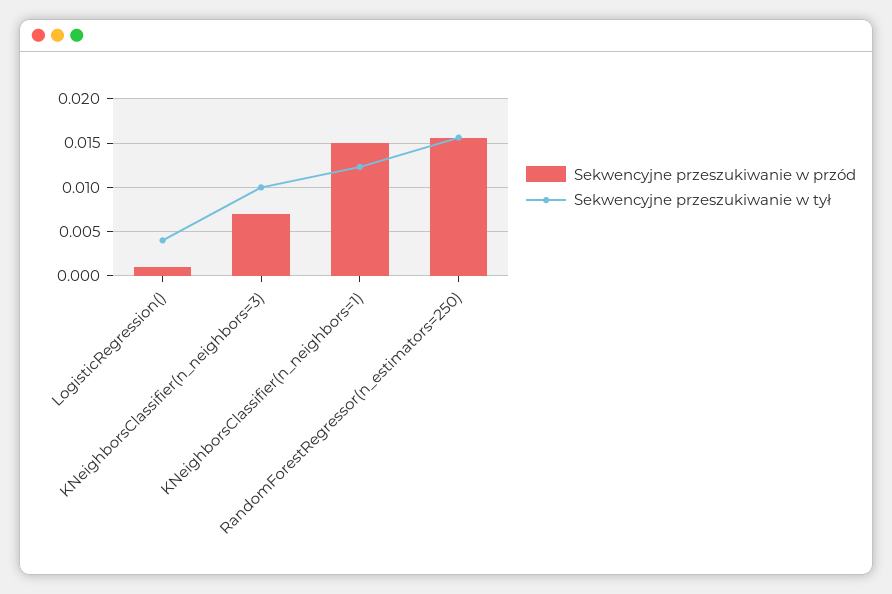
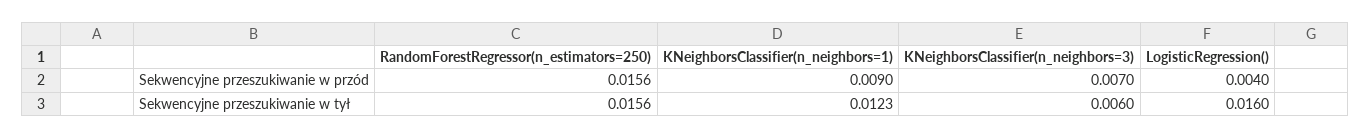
Sekwencyjne przeszukiwanie w przód, LogisticRegression(): 0.001 -> 0.004
Sekwencyjne przeszukiwanie w tył, LogisticRegression(): 0.004 -> 0.016
Sekwencyjne przeszukiwanie w tył, KNeighborsClassifier(n_neighbors=3): 0.01 -> 0.006
Sekwencyjne przeszukiwanie w przód, KNeighborsClassifier(n_neighbors=1): 0.015 -> 0.009

